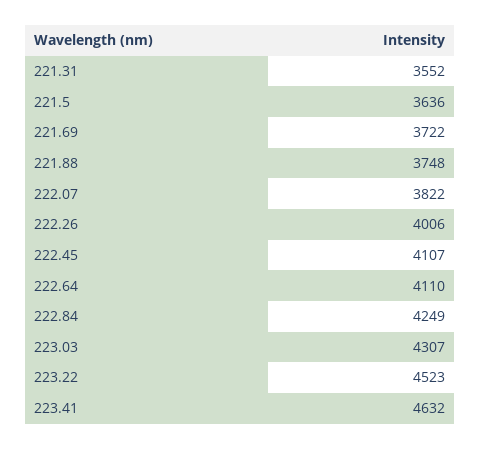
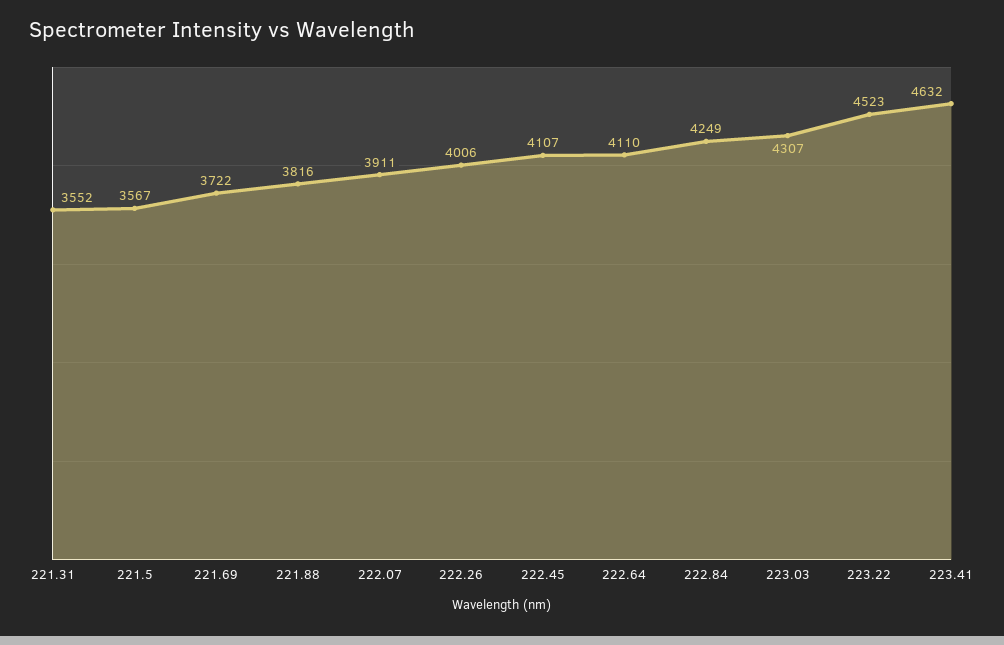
221.5: 3636 -> 3567
221.88: 3748 -> 3816
222.07: 3822 -> 3911

